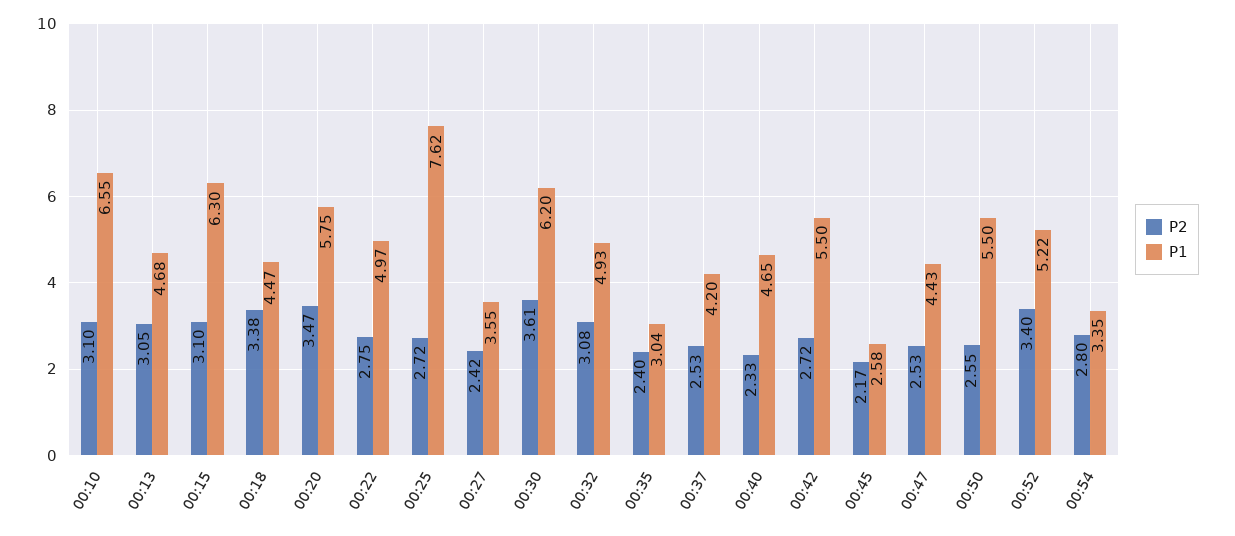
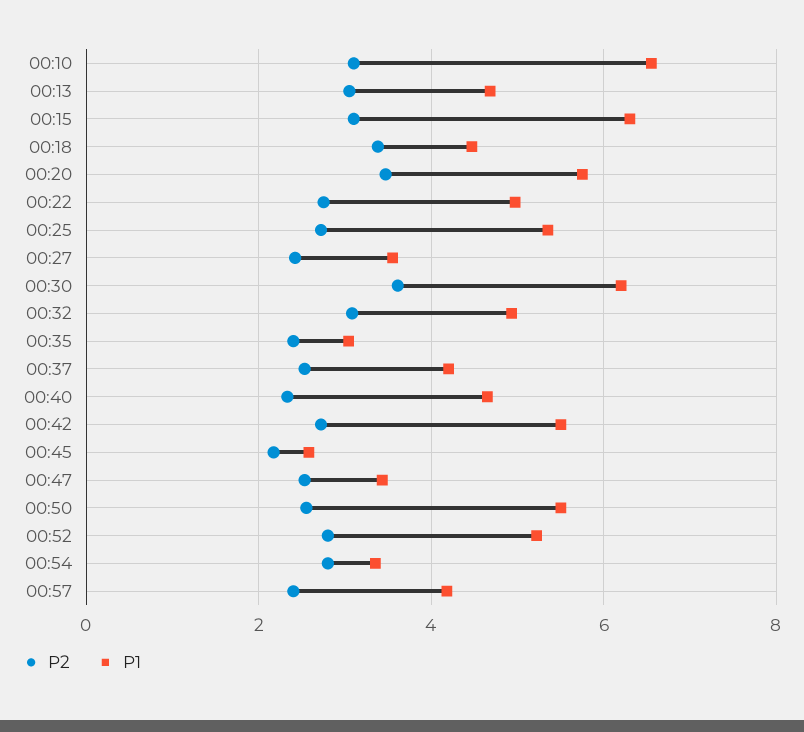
P1, 00:25: 7.62 -> 5.4
P1, 00:47: 4.43 -> 3.4
P2, 00:52: 3.4 -> 2.8
P2, 00:57: none -> 2.4
P1, 00:57: none -> 4.2

